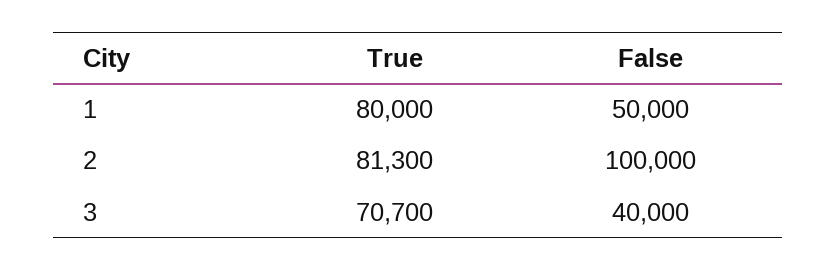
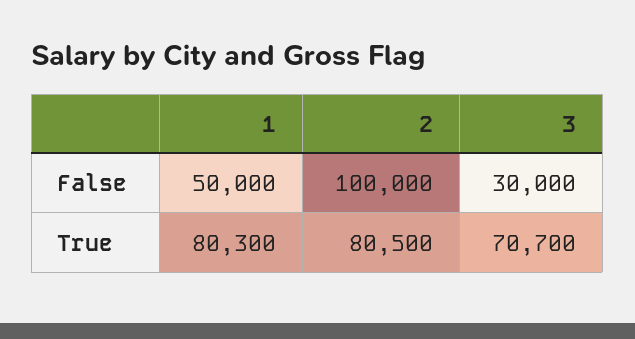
True, 1: 80000 -> 80300
True, 2: 81300 -> 80500
False, 3: 40000 -> 30000

